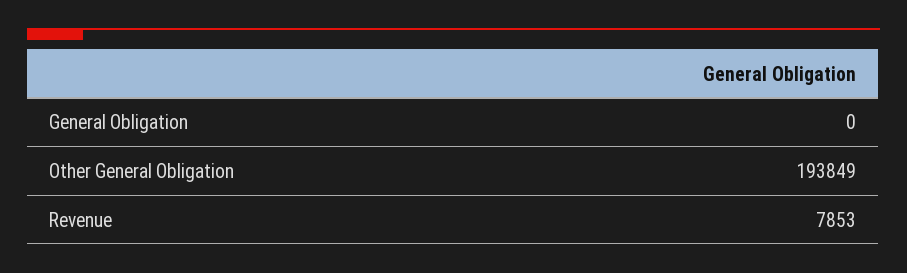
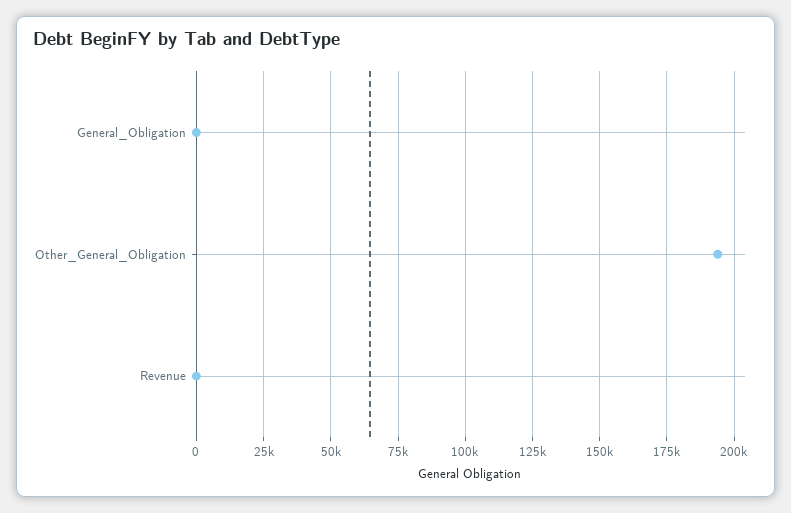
Revenue: 7853 -> 0

